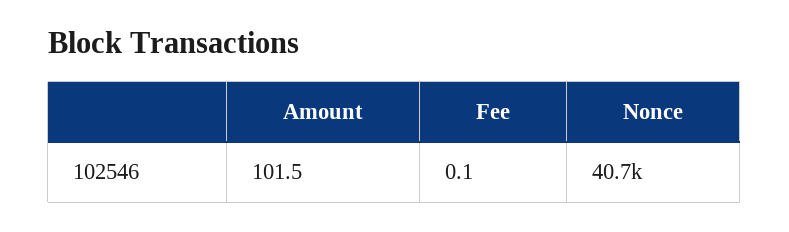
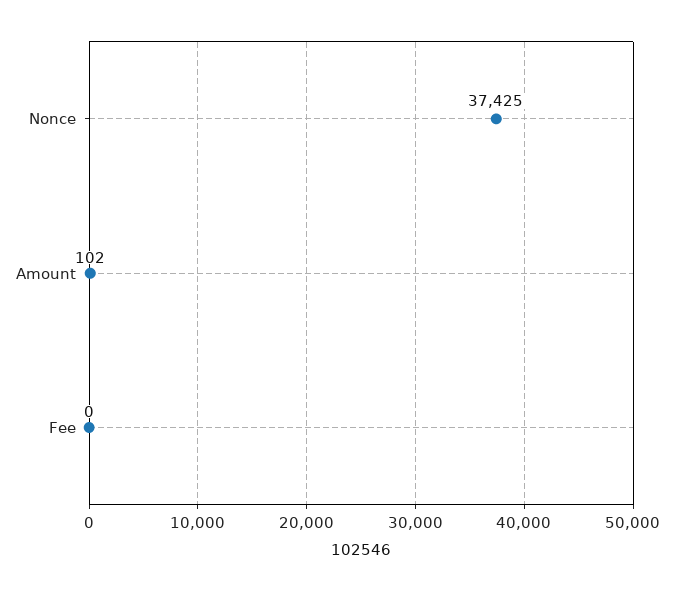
Nonce: 40700 -> 37425

